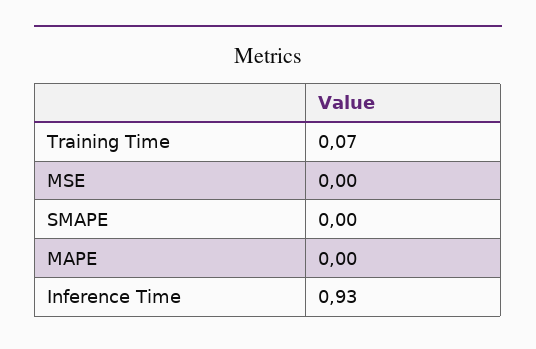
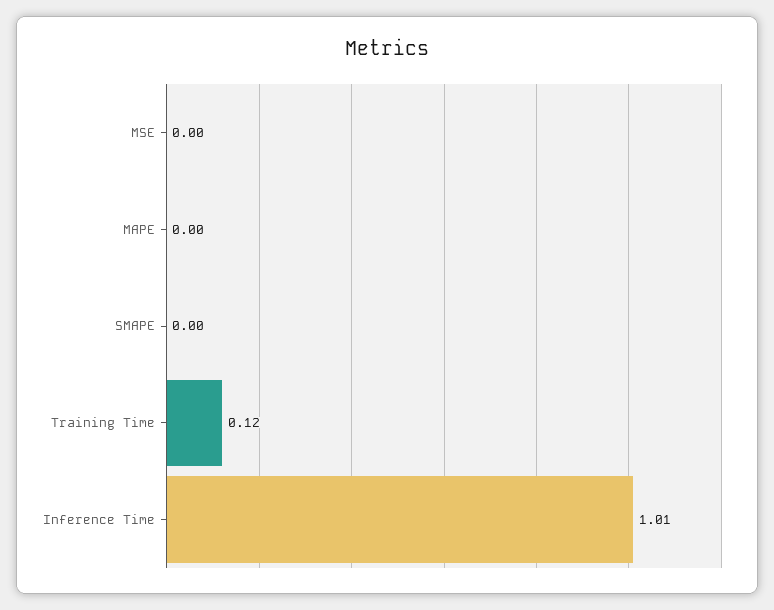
Training Time: 0.07 -> 0.12
Inference Time: 0.93 -> 1.01

